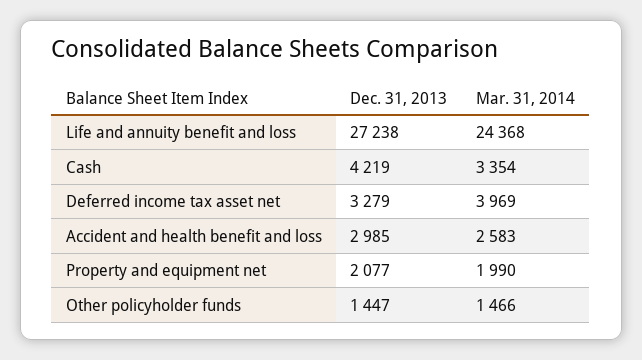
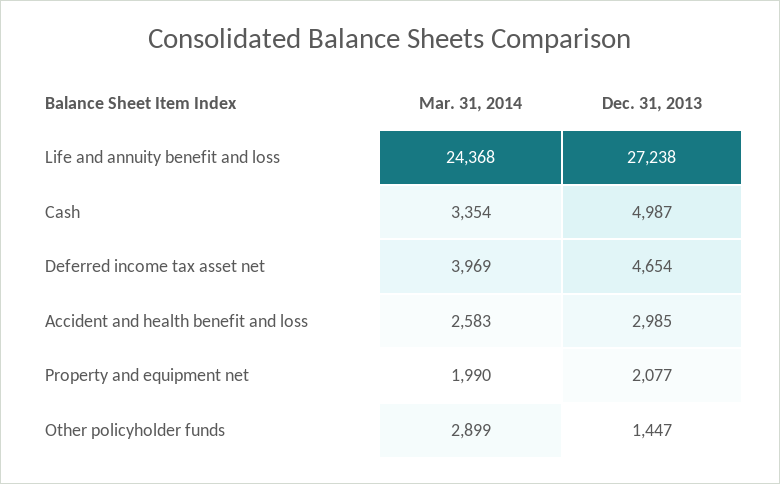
Dec. 31, 2013, Cash: 4219 -> 4987
Dec. 31, 2013, Deferred income tax asset net: 3279 -> 4654
Mar. 31, 2014, Other policyholder funds: 1466 -> 2899

